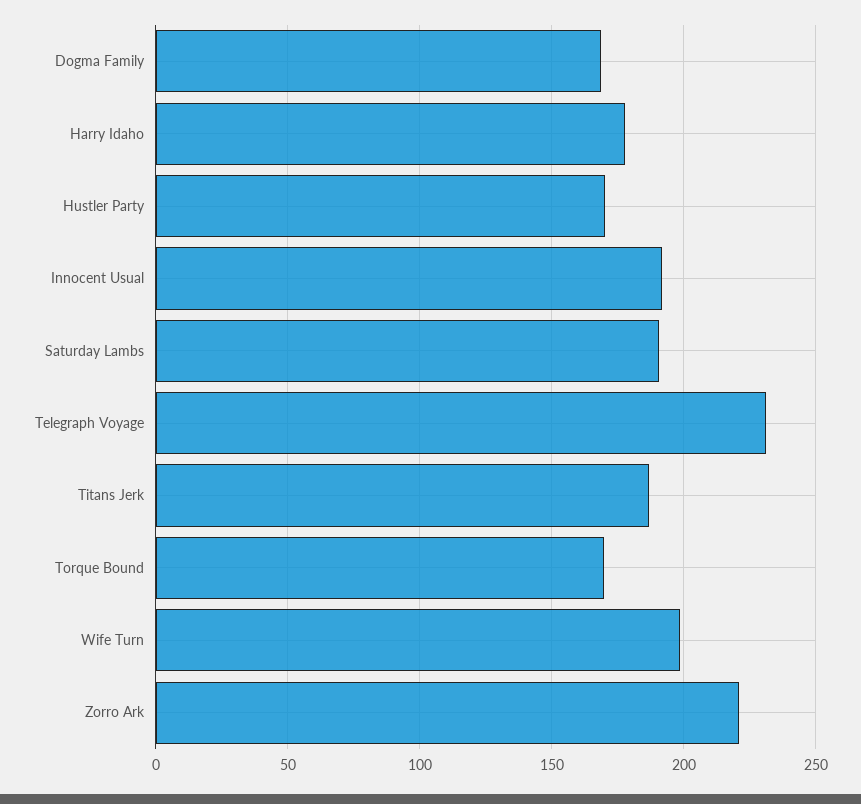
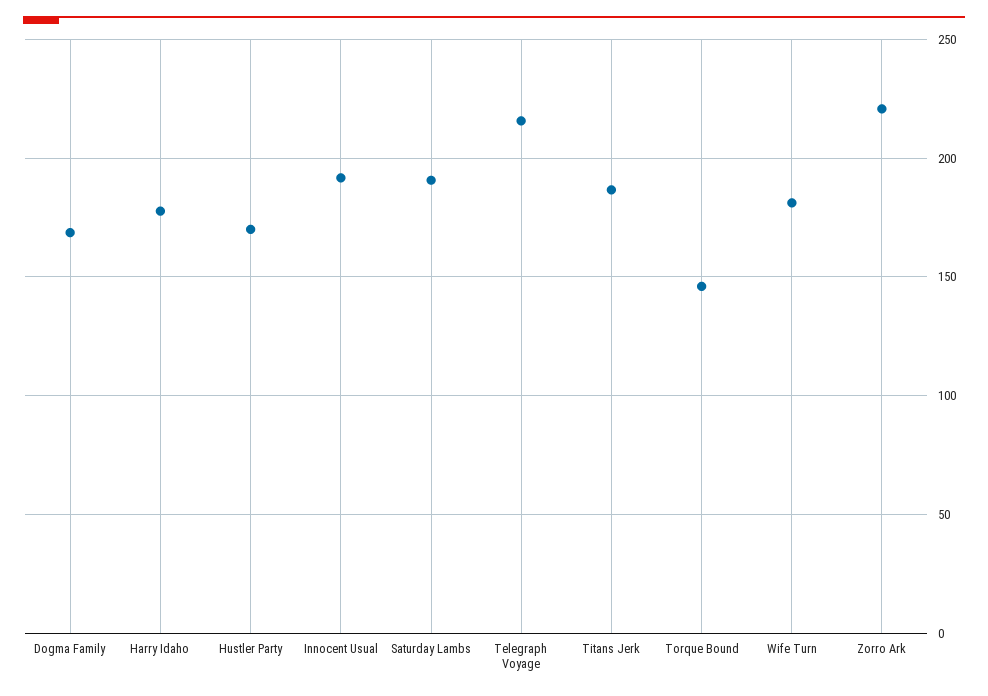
Telegraph Voyage: 230 -> 215
Torque Bound: 170 -> 145
Wife Turn: 200 -> 180

